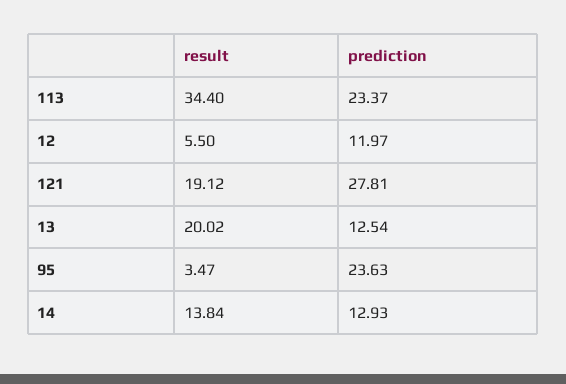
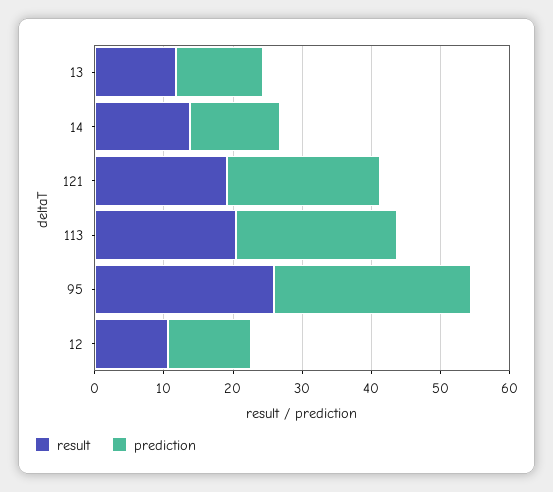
result, 113: 34.4 -> 20
result, 12: 5.5 -> 10
prediction, 121: 27.81 -> 22
result, 13: 20.02 -> 12
result, 95: 3.47 -> 26
prediction, 95: 23.63 -> 28

